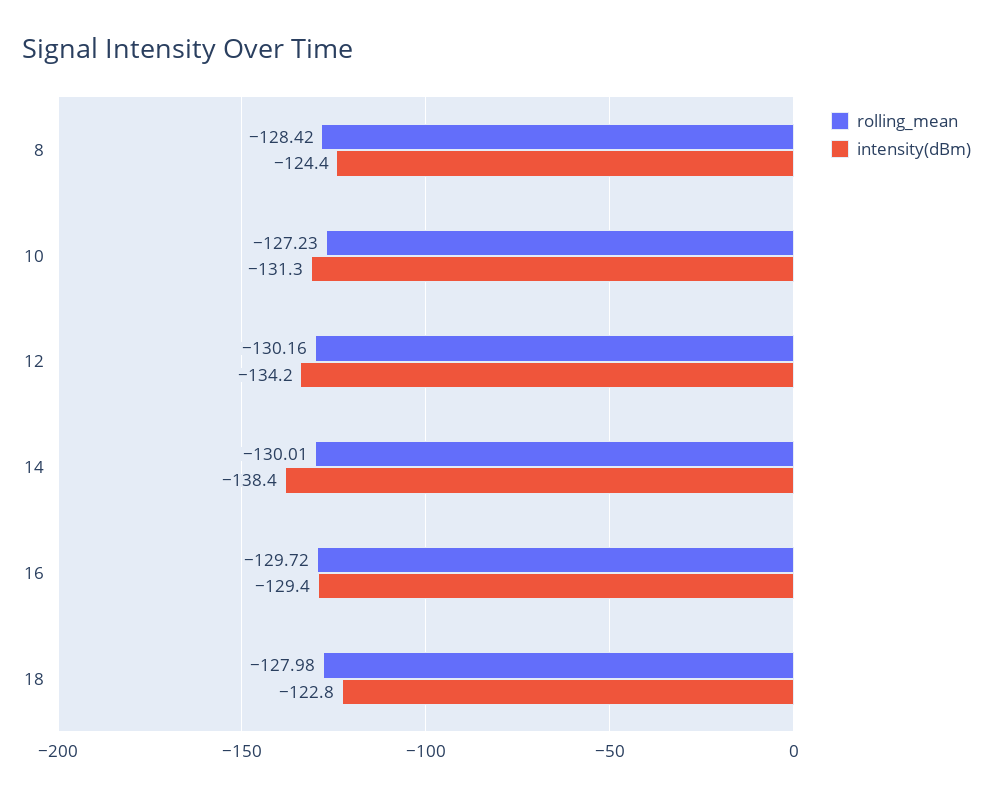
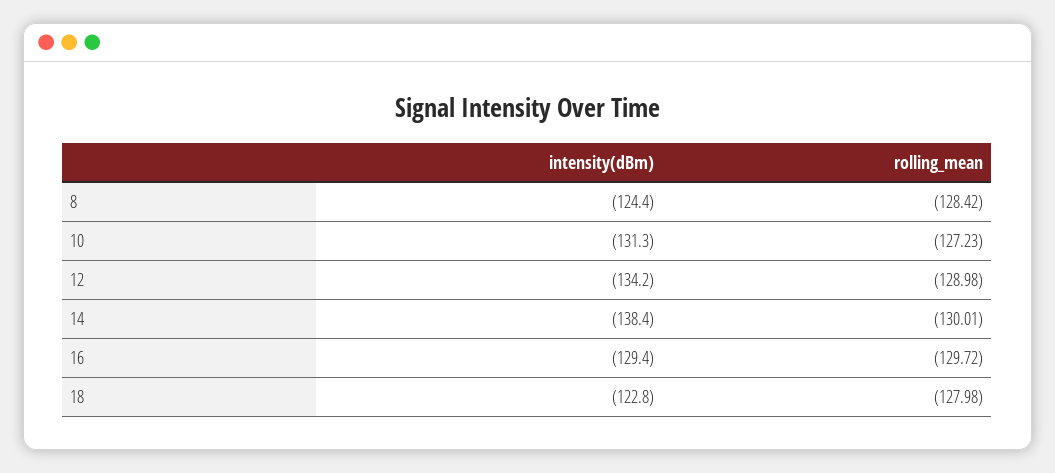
rolling_mean, 12: -130.16 -> -128.98

